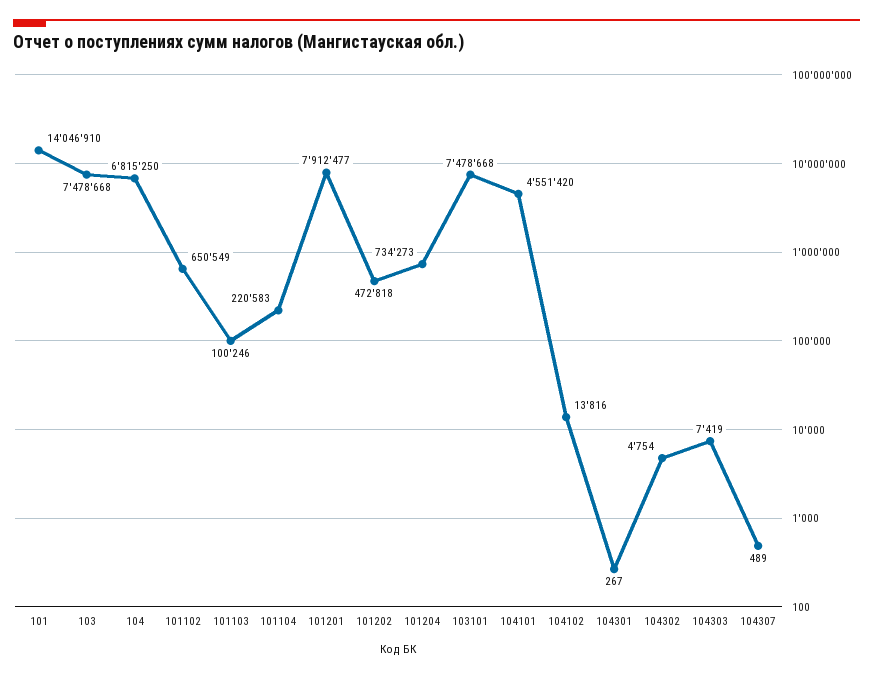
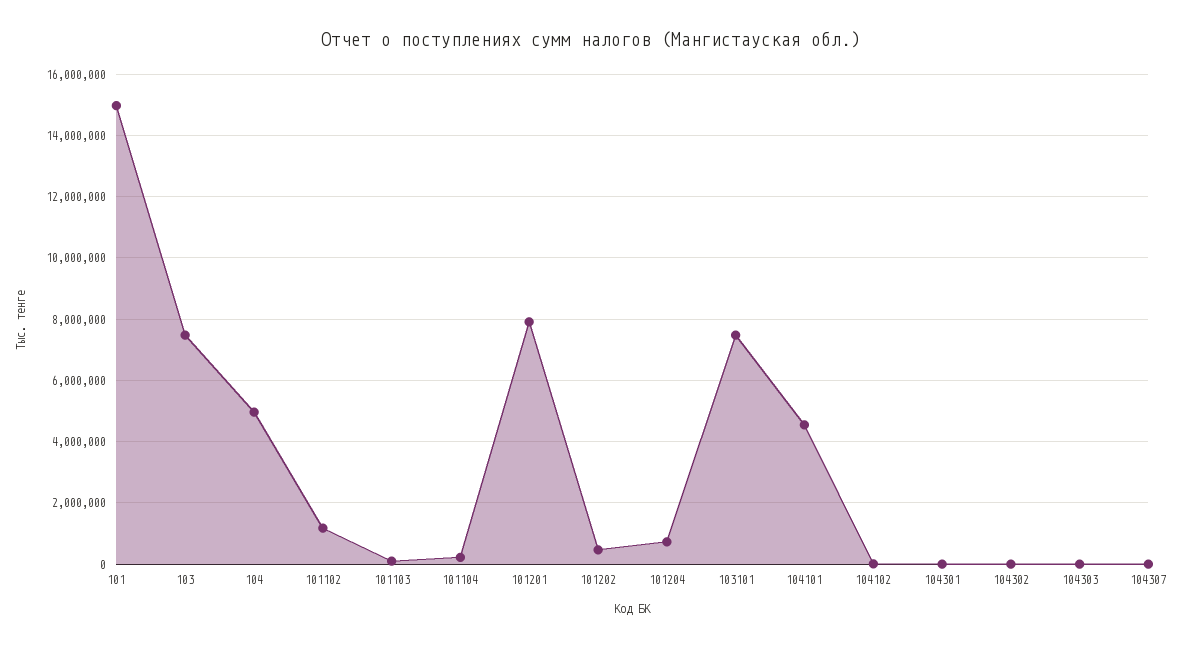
101: 14046910 -> 15000000
104: 6815250 -> 5000000
101102: 650549 -> 1200000

